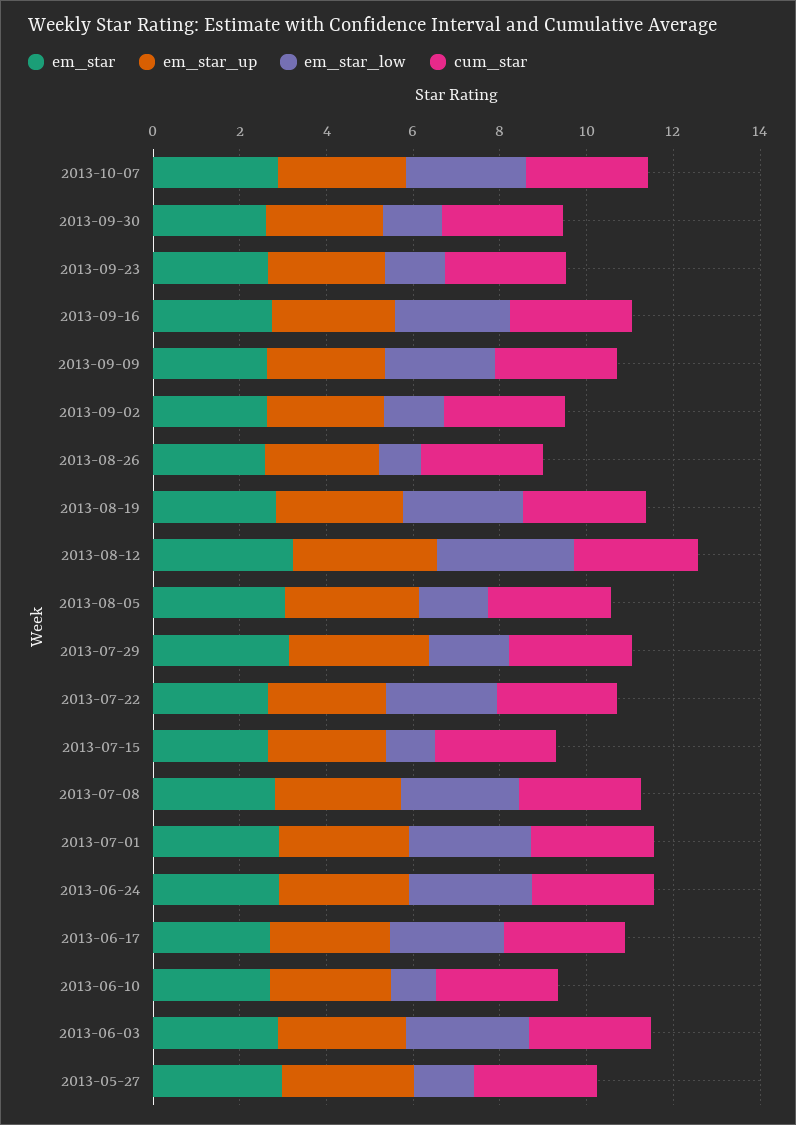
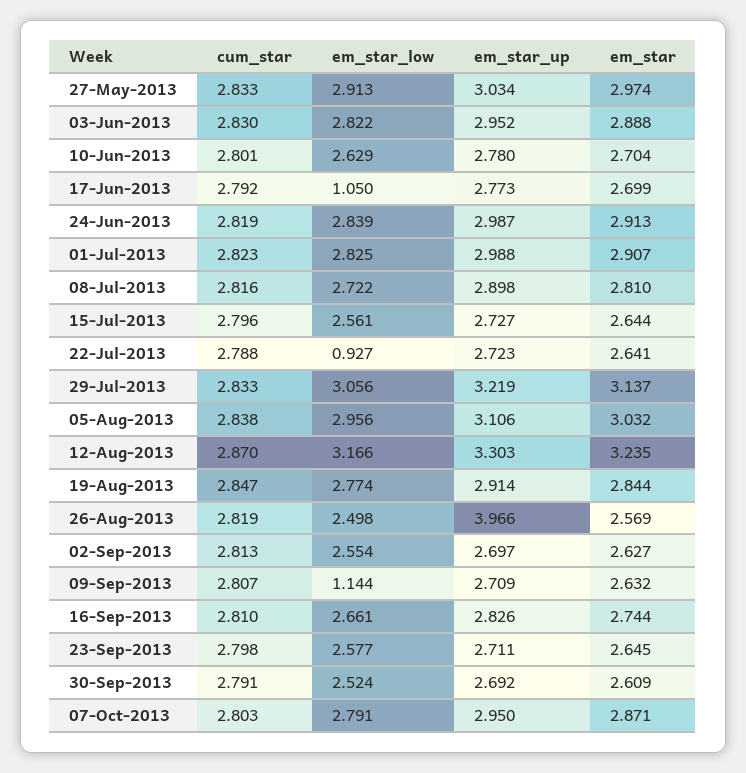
em_star_low, 2013-09-30: 1.5 -> 2.524
em_star_low, 2013-09-23: 1.5 -> 2.577
em_star_low, 2013-09-09: 2.5 -> 1.144
em_star_low, 2013-09-02: 1.5 -> 2.554
em_star_up, 2013-08-26: 2.5 -> 3.966
em_star_low, 2013-08-26: 1 -> 2.498
em_star_low, 2013-08-05: 1.5 -> 2.956
em_star_low, 2013-07-29: 2 -> 3.056
em_star_low, 2013-07-22: 2.5 -> 0.927
em_star_low, 2013-07-15: 1 -> 2.561
em_star_low, 2013-06-17: 2.5 -> 1.05
em_star_low, 2013-06-10: 1 -> 2.629
em_star_low, 2013-05-27: 1.5 -> 2.913

